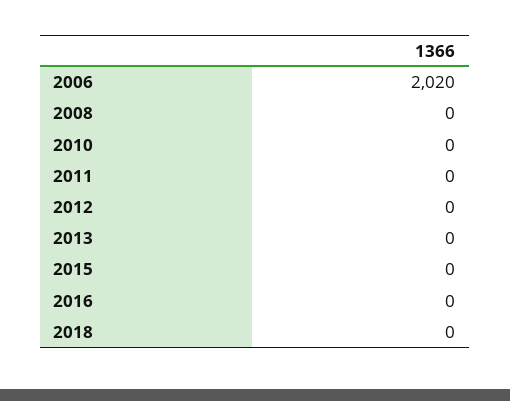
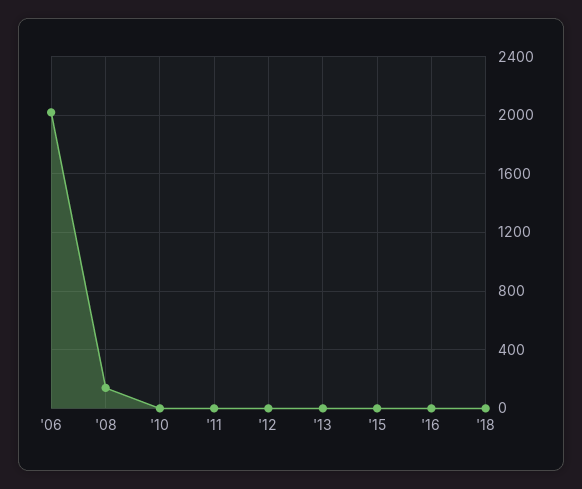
2008: 0 -> 150

